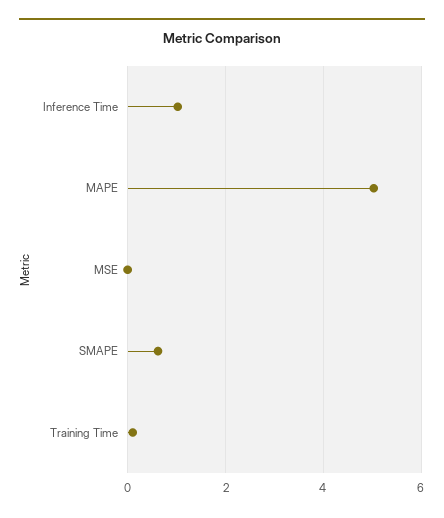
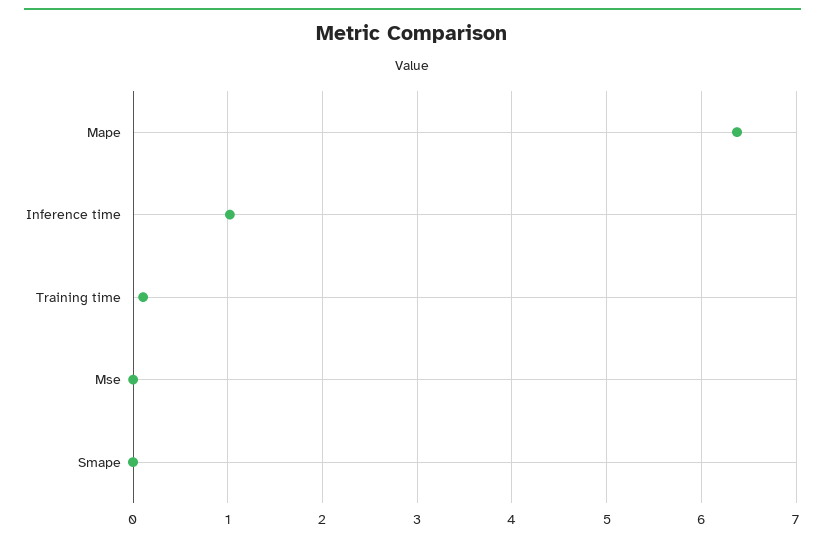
MAPE: 5 -> 6.4
SMAPE: 0.6 -> 0

